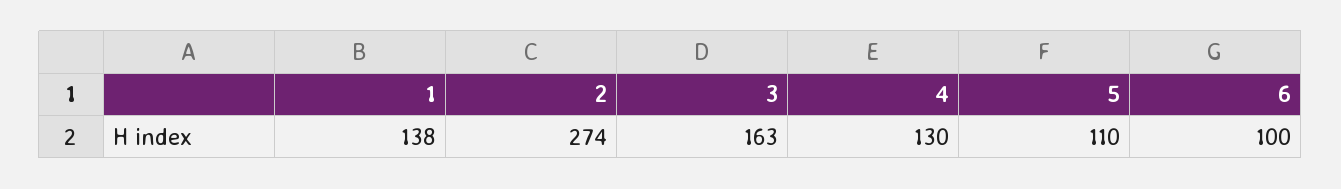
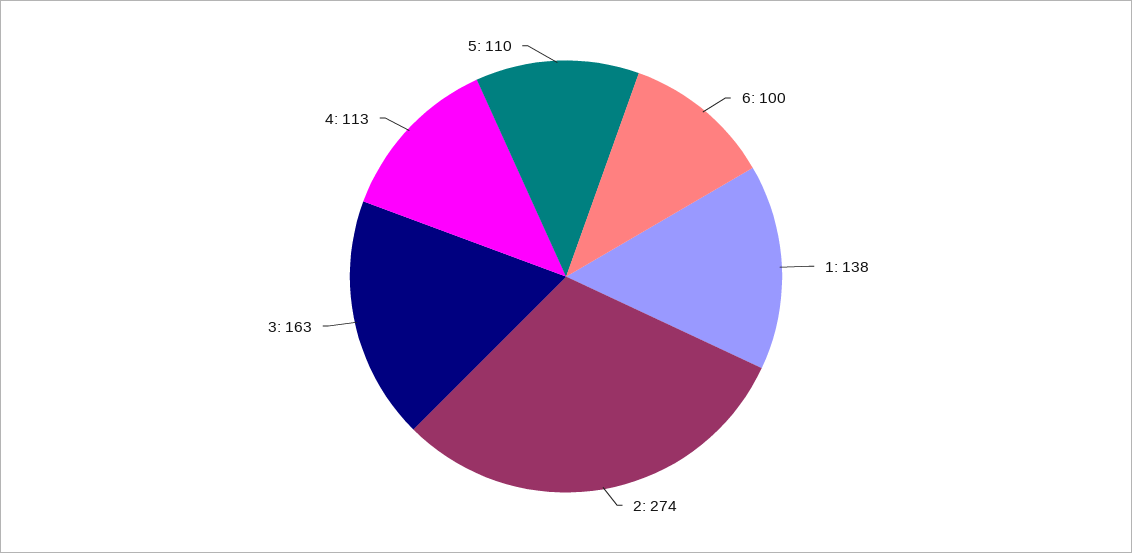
4: 130 -> 113

